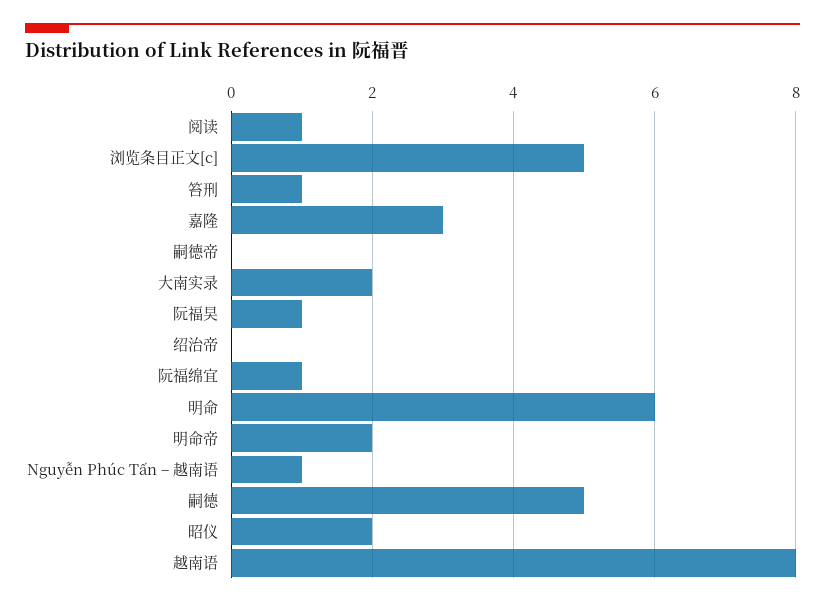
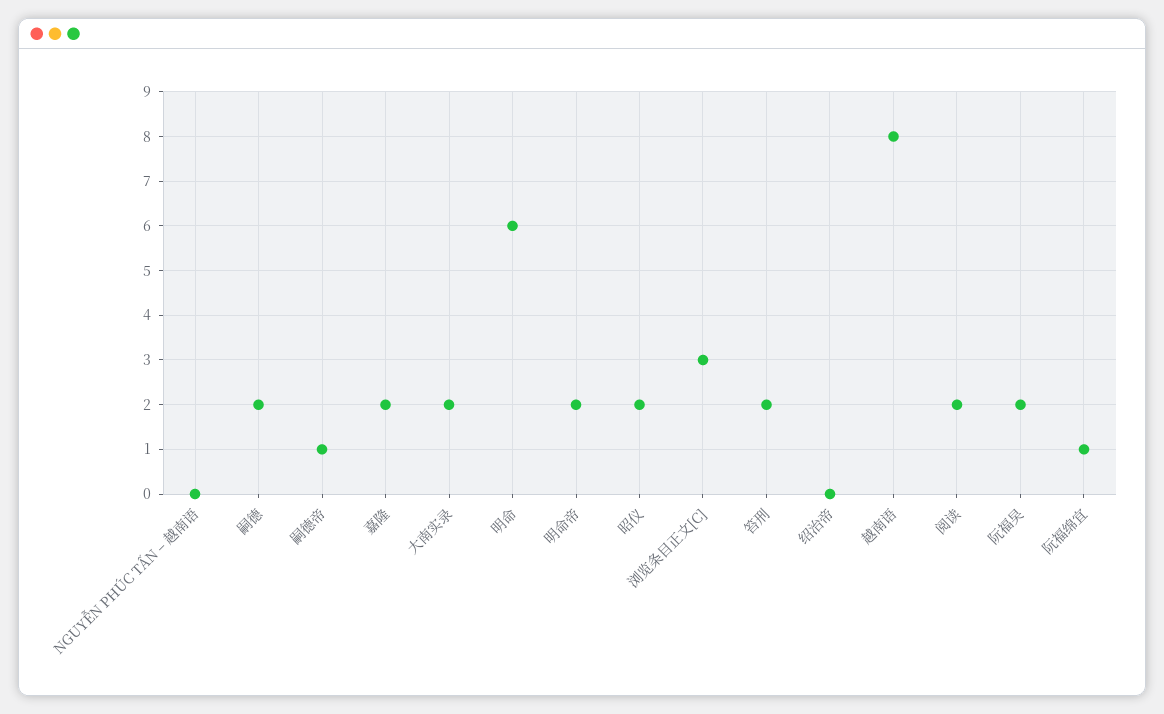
阅读: 1 -> 2
浏览条目正文[c]: 5 -> 3
笞刑: 1 -> 2
嘉隆: 3 -> 2
嗣德帝: 0 -> 1
阮福旲: 1 -> 2
Nguyễn Phúc Tấn – 越南语: 1 -> 0
嗣德: 5 -> 2

